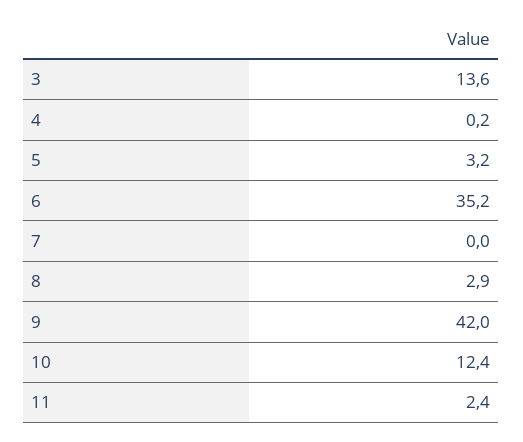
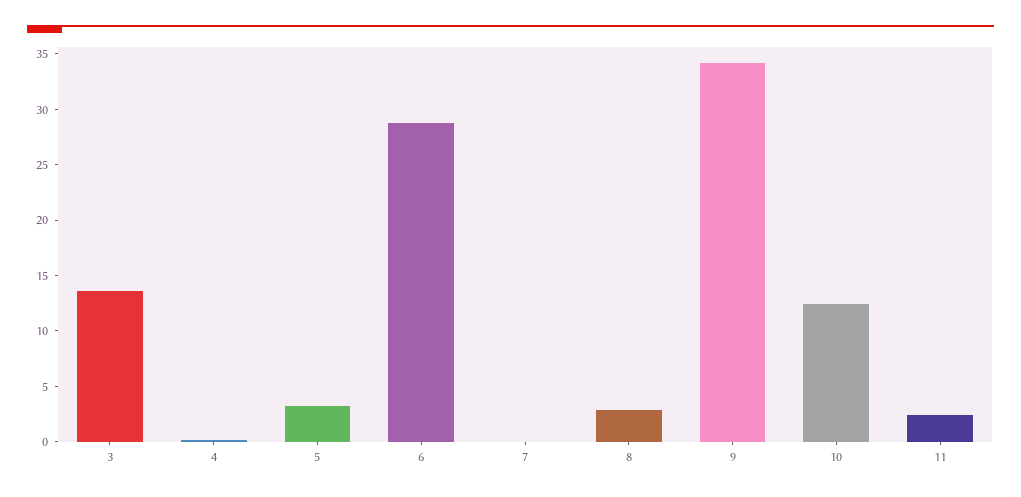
6: 35.2 -> 29
9: 42 -> 34

